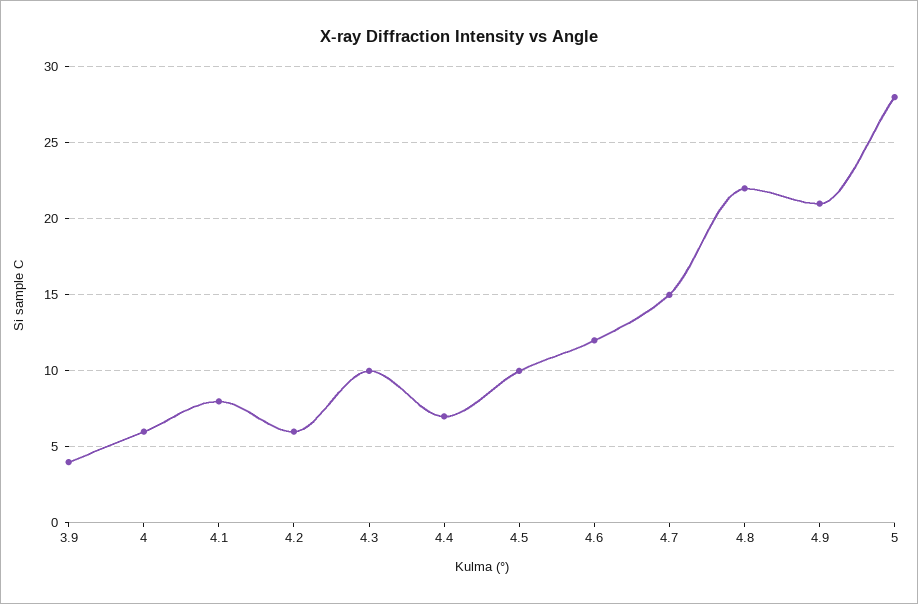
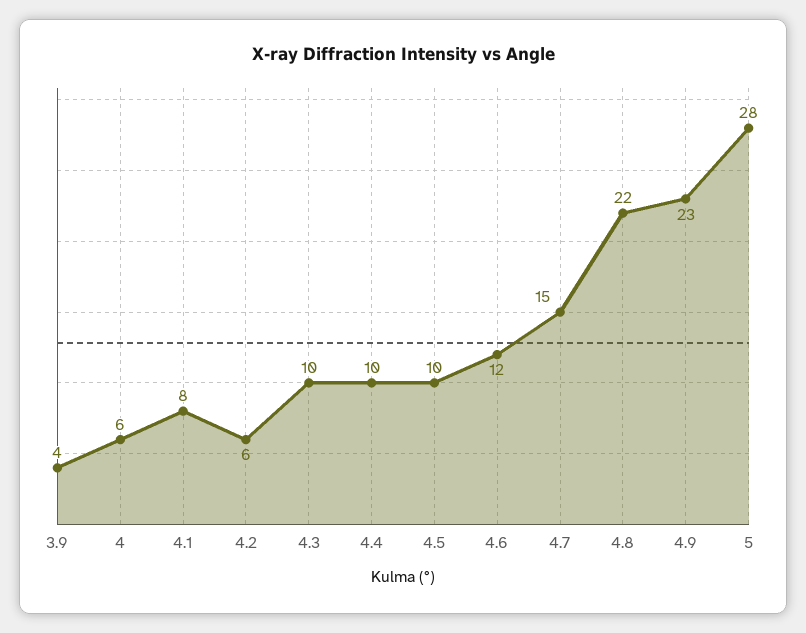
4.4: 7 -> 10
4.9: 21 -> 23

